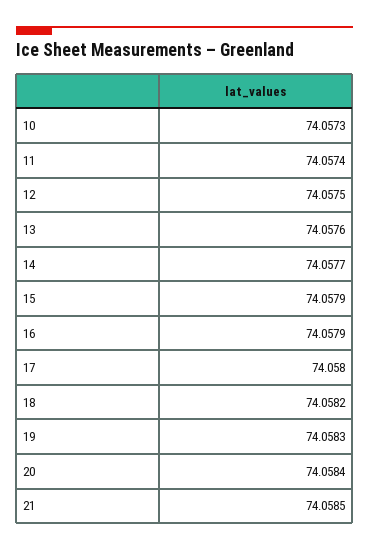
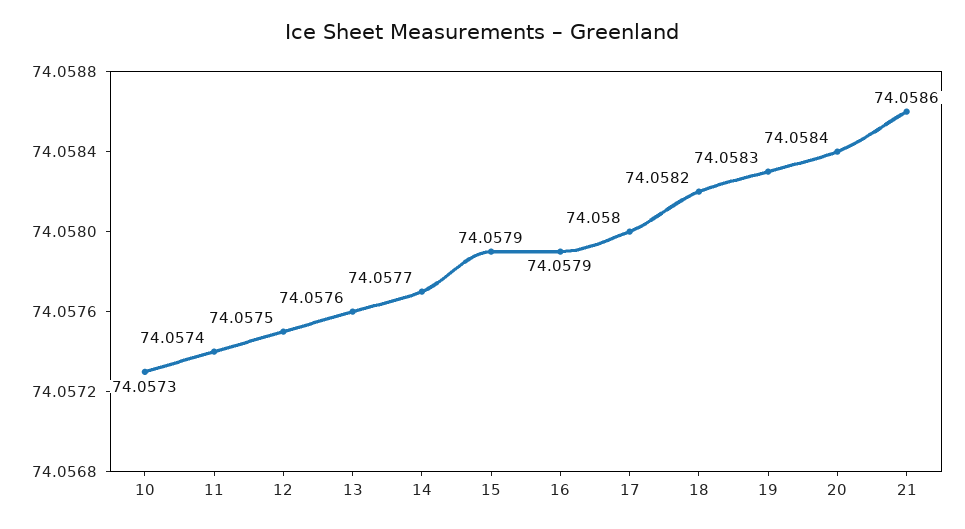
21: 74.0585 -> 74.0586

